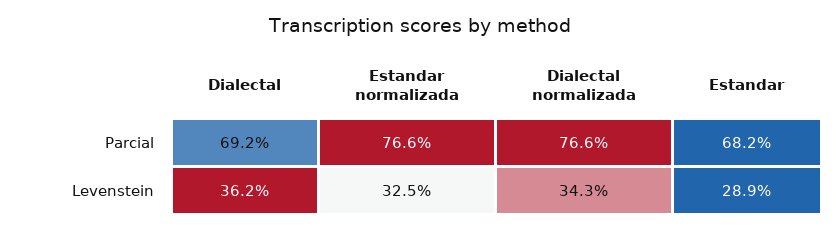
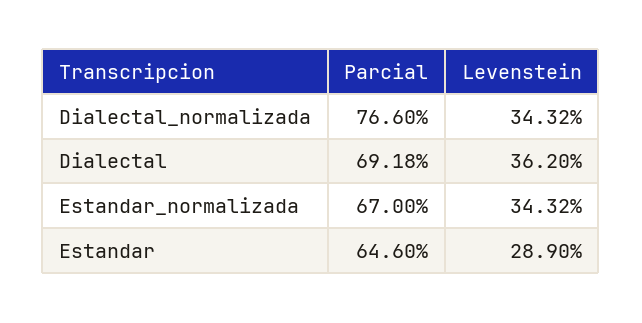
Estandar normalizada, Parcial: 76.6 -> 67
Estandar, Parcial: 68.2 -> 64.6
Estandar normalizada, Levenstein: 32.5 -> 34.32

